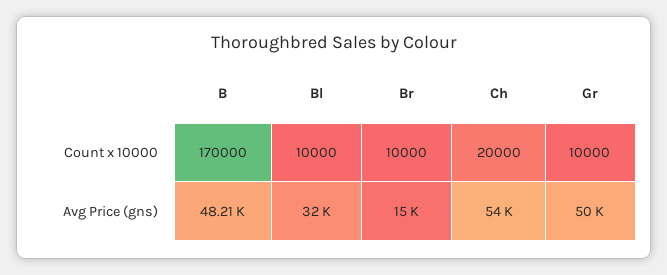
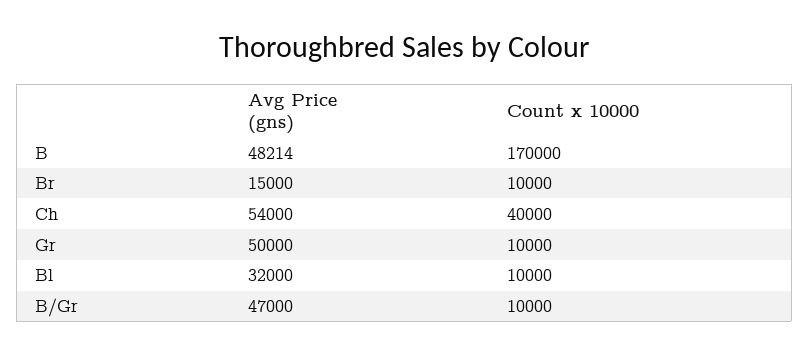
Ch, Count x 10000: 20000 -> 40000
B/Gr, Avg Price (gns): none -> 47000
B/Gr, Count x 10000: none -> 10000

